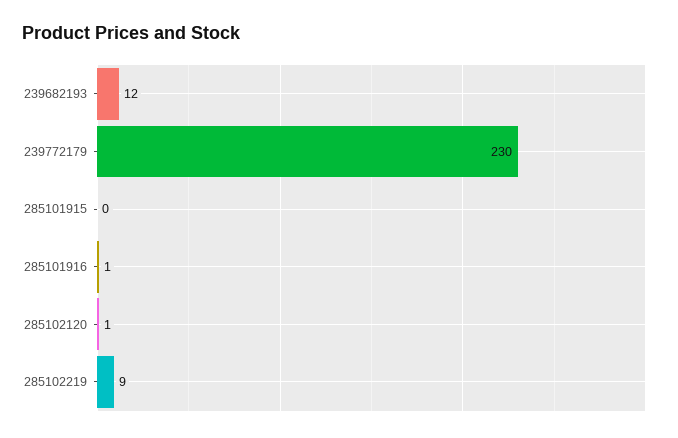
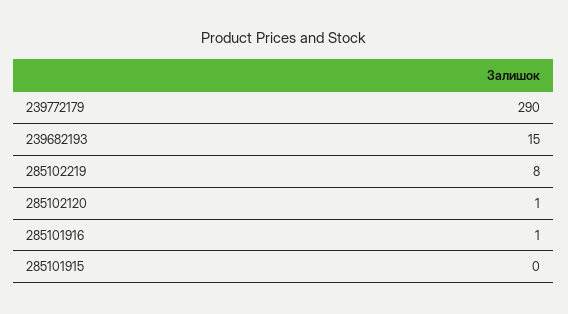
239682193: 12 -> 15
239772179: 230 -> 290
285102219: 9 -> 8

